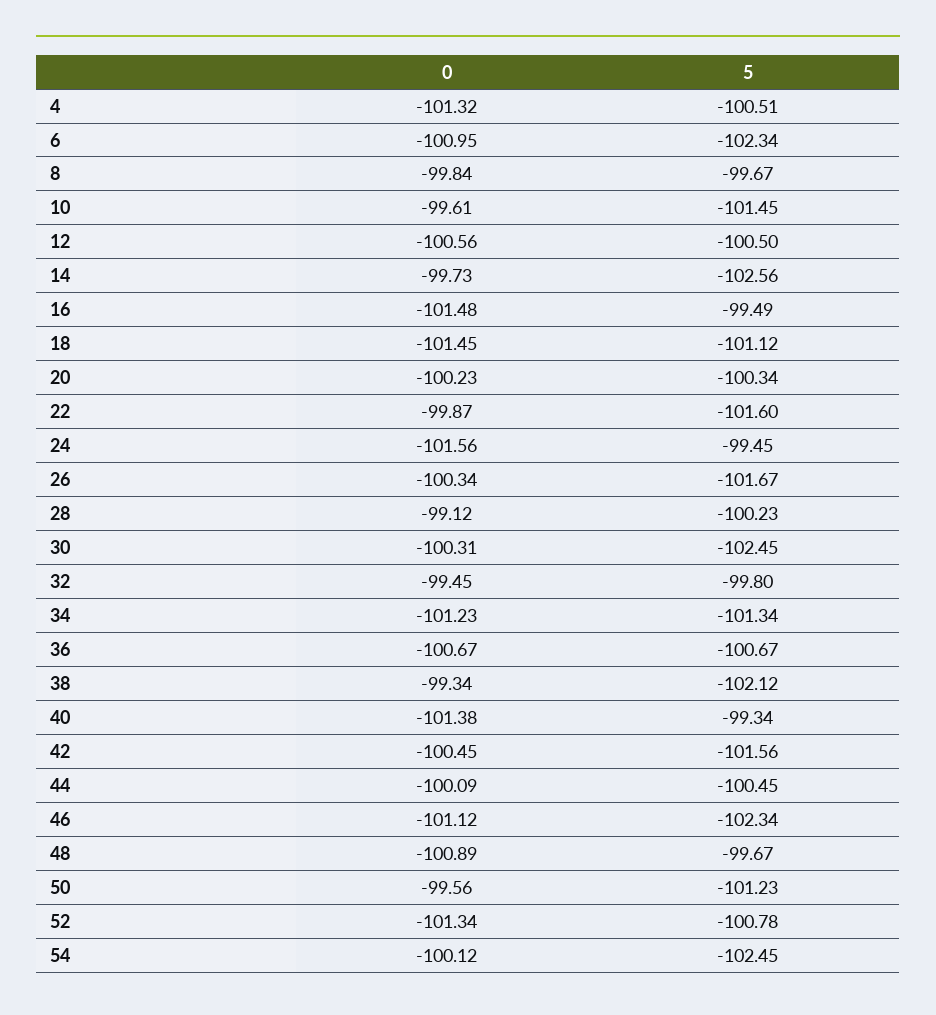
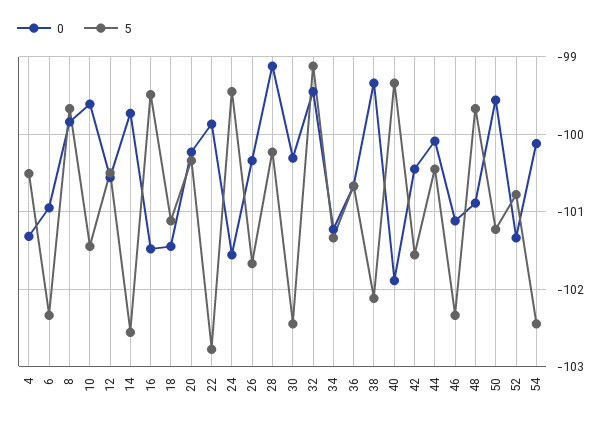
5, 22: -101.6 -> -102.8
5, 32: -99.8 -> -99.1
0, 40: -101.38 -> -101.9

